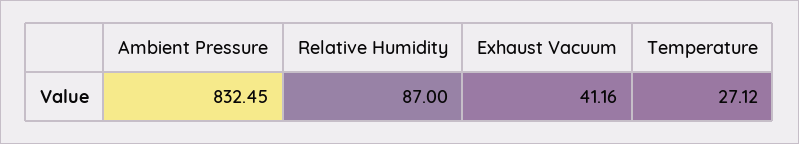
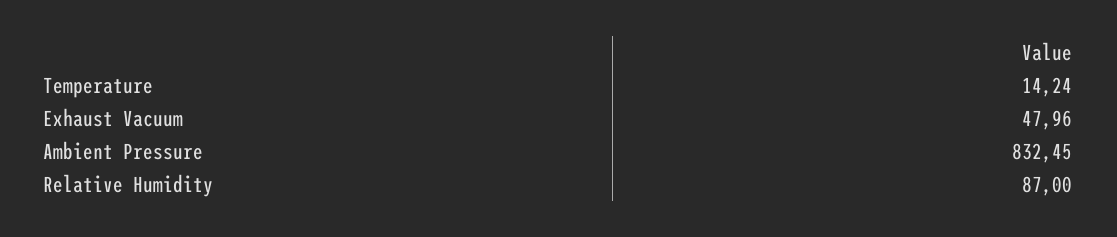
Exhaust Vacuum: 41.16 -> 47.96
Temperature: 27.12 -> 14.24

